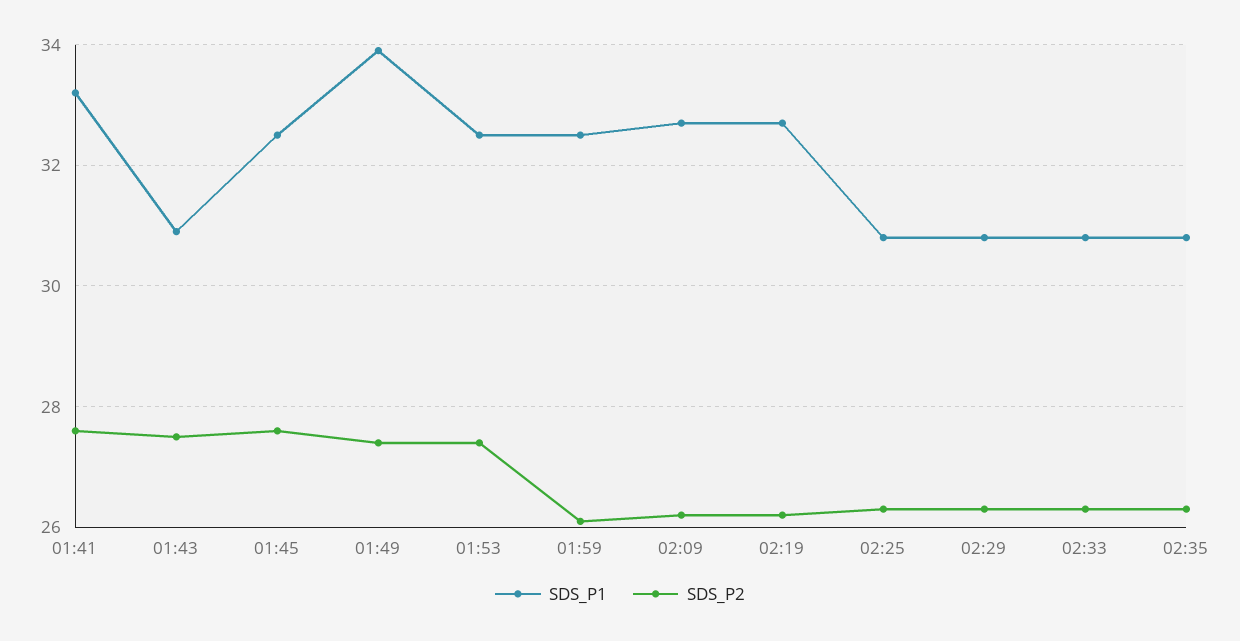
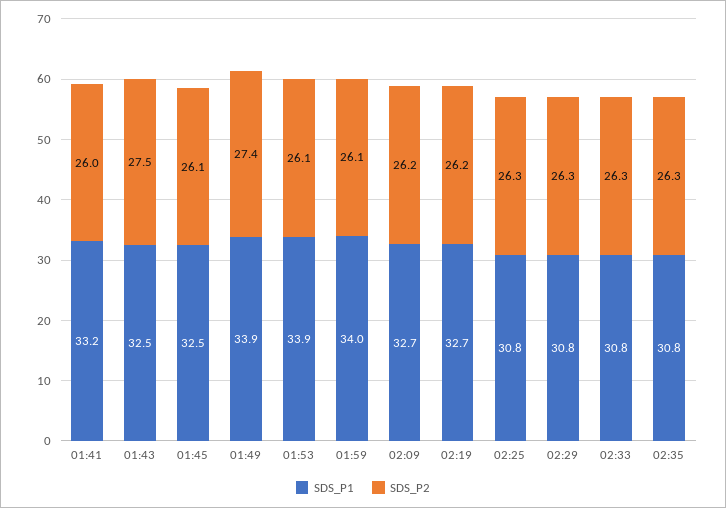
SDS_P2, 01:41: 27.5 -> 26
SDS_P1, 01:43: 31 -> 32.5
SDS_P2, 01:45: 27.5 -> 26.1
SDS_P1, 01:53: 32.5 -> 33.9
SDS_P2, 01:53: 27.5 -> 26.1
SDS_P1, 01:59: 32.5 -> 34

